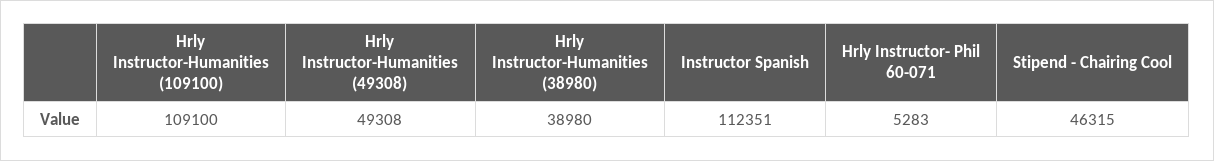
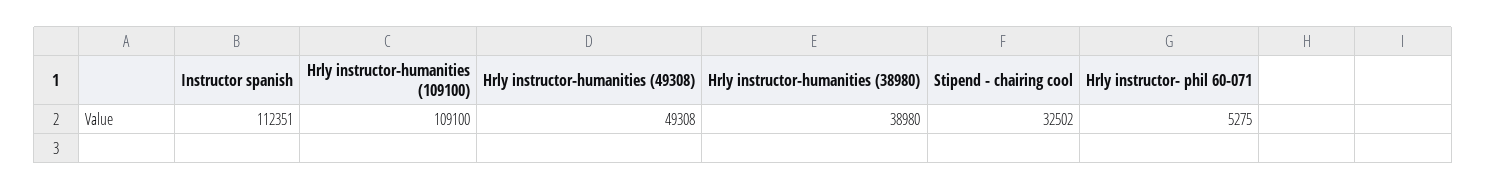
Hrly Instructor- Phil 60-071: 5283 -> 5275
Stipend - Chairing Cool: 46315 -> 32502

